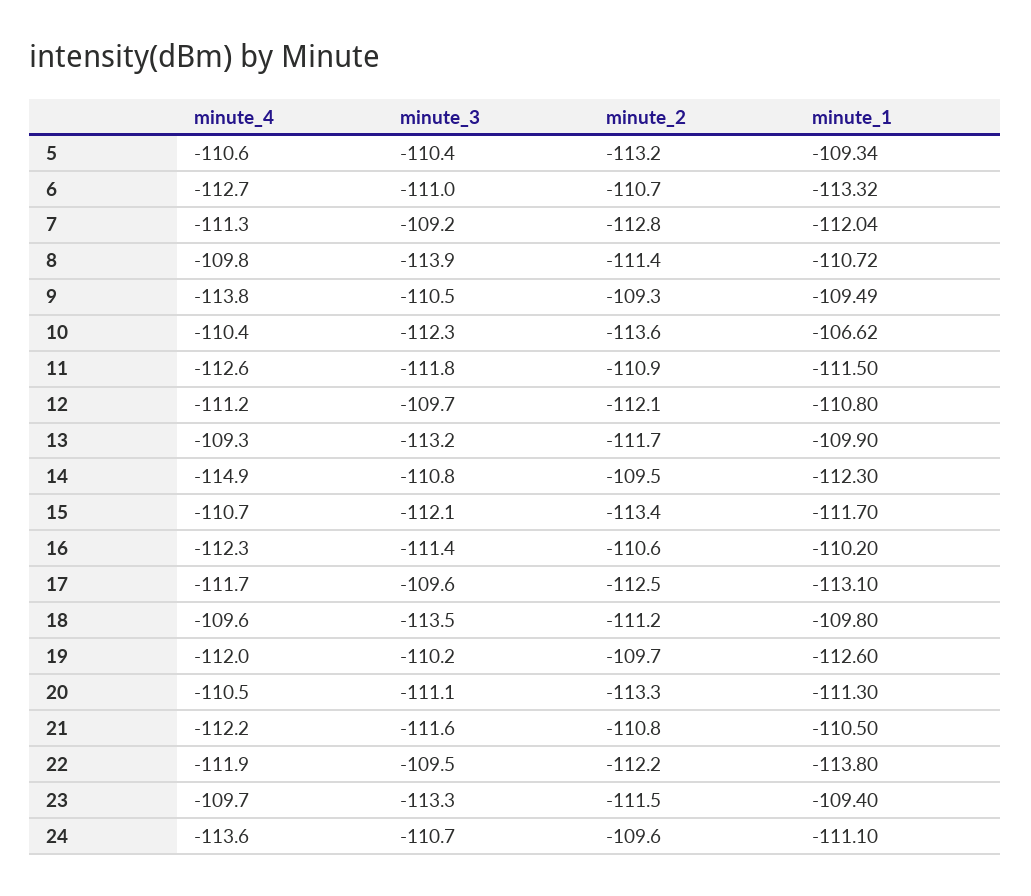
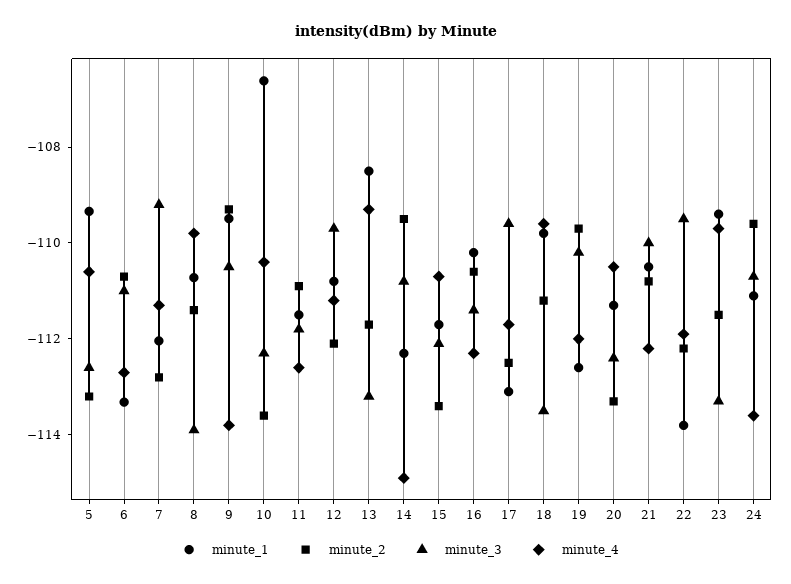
minute_3, 5: -110.4 -> -112.5
minute_1, 13: -109.9 -> -108.5
minute_3, 20: -111.1 -> -112.5
minute_3, 21: -111.6 -> -110

